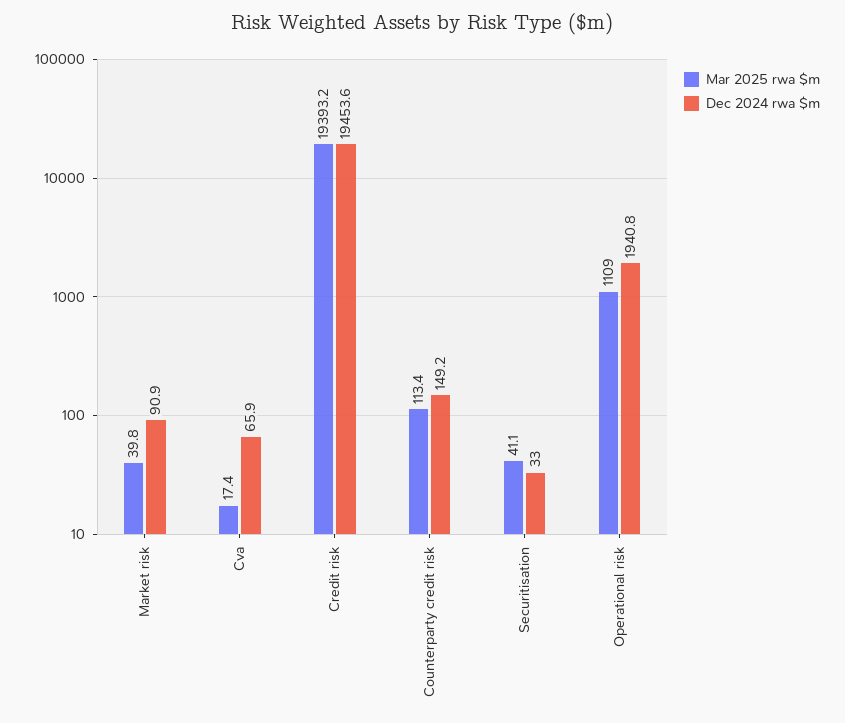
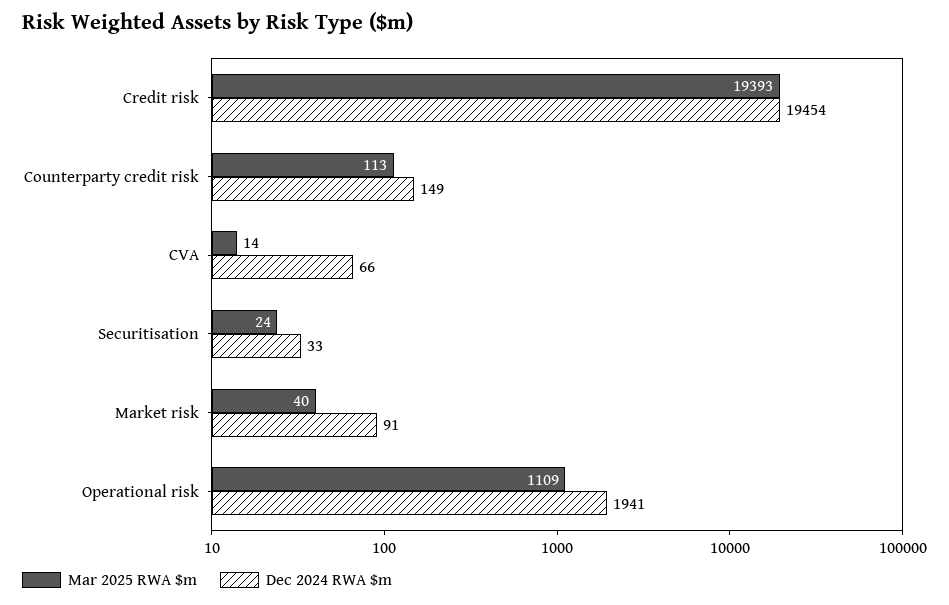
Mar 2025 rwa $m, Cva: 17.4 -> 14
Mar 2025 rwa $m, Securitisation: 41.1 -> 24

